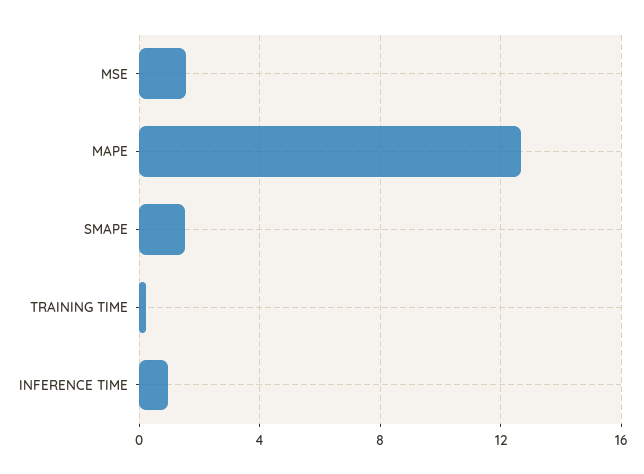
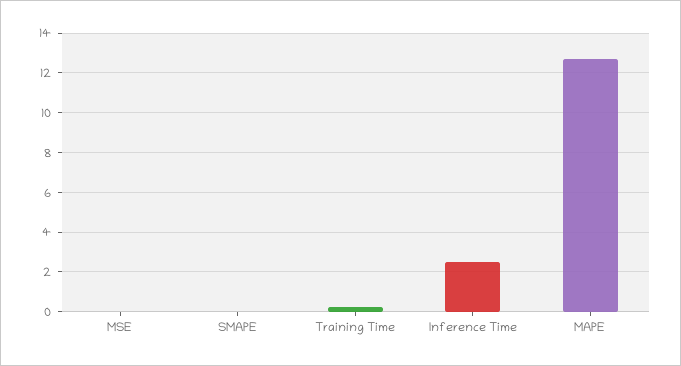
MSE: 1.5 -> 0
SMAPE: 1.5 -> 0
INFERENCE TIME: 1 -> 2.5

